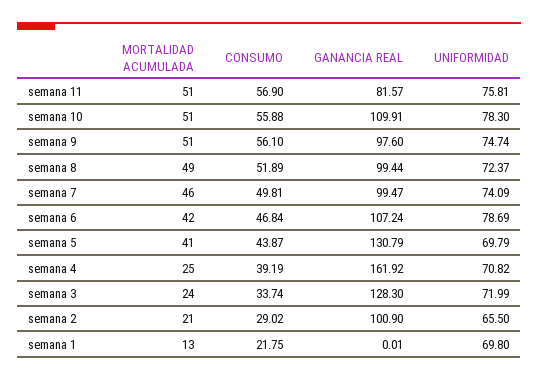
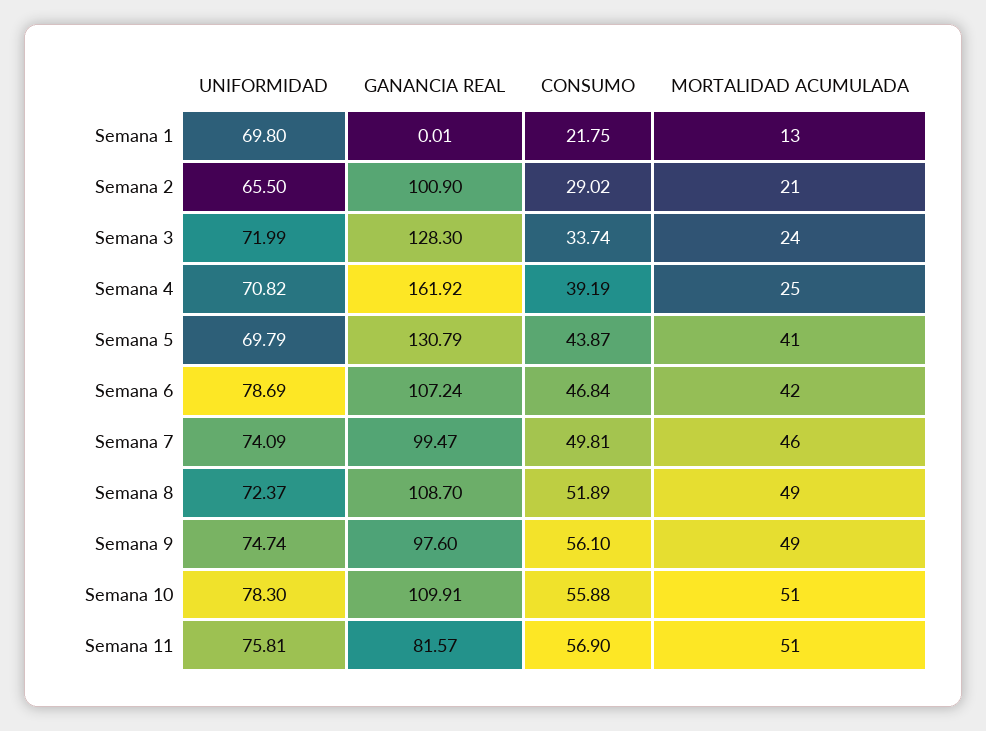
MORTALIDAD ACUMULADA, semana 9: 51 -> 49
GANANCIA REAL, semana 8: 99.44 -> 108.7

